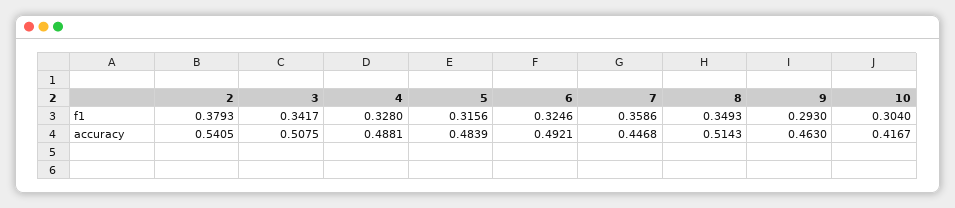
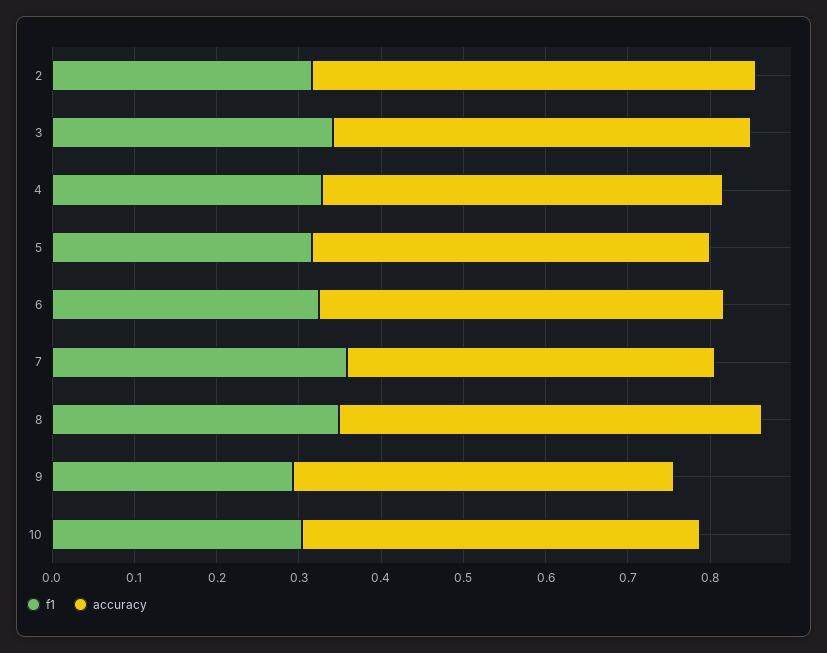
f1, 2: 0.3793 -> 0.32
accuracy, 10: 0.4167 -> 0.48

